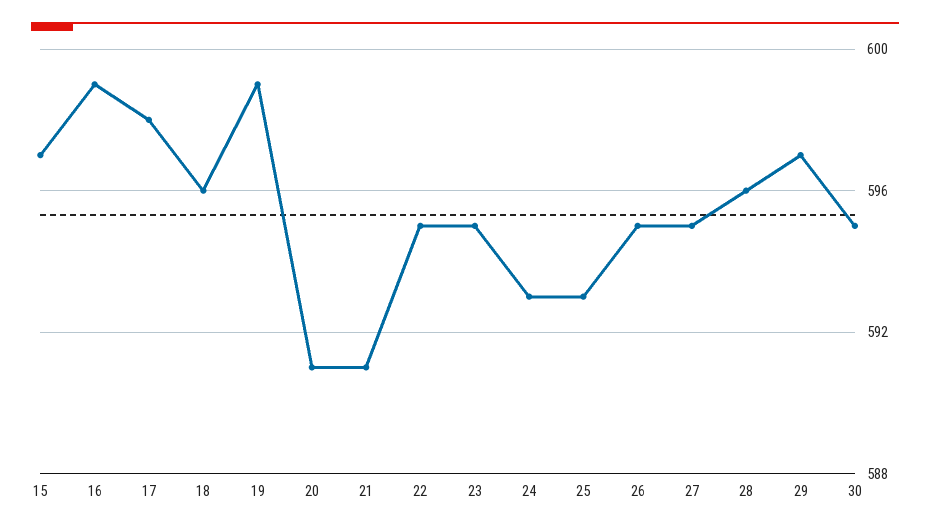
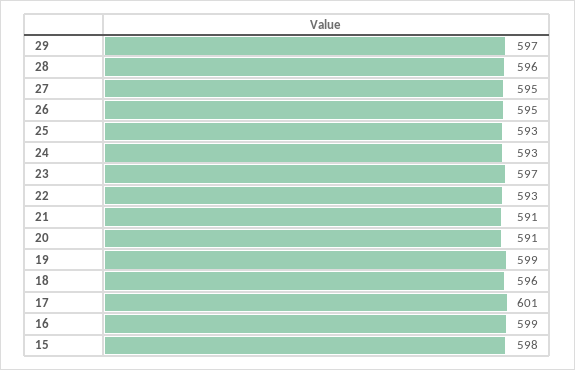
15: 597 -> 598
17: 598 -> 601
22: 595 -> 593
23: 595 -> 597
30: 595 -> none

